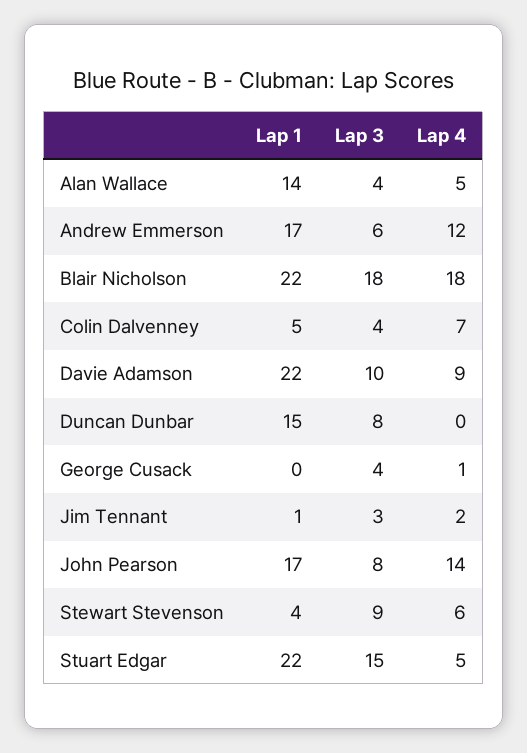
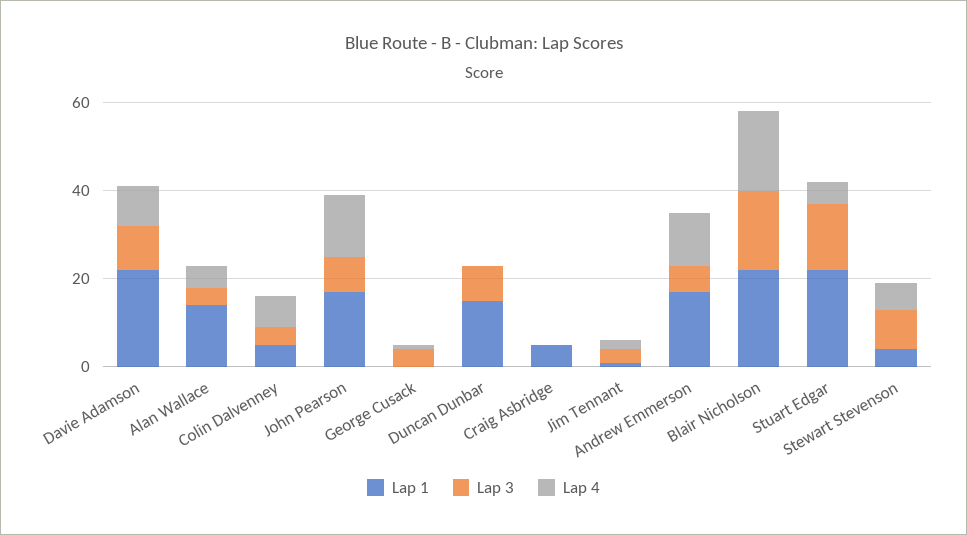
Lap 1, Craig Asbridge: none -> 5
Lap 3, Craig Asbridge: none -> 0
Lap 4, Craig Asbridge: none -> 0

